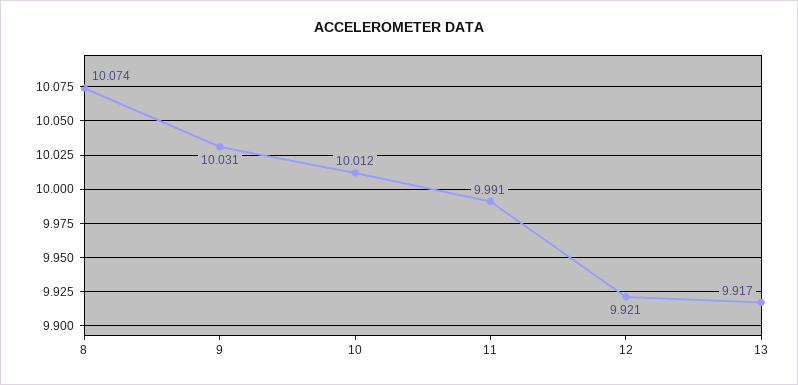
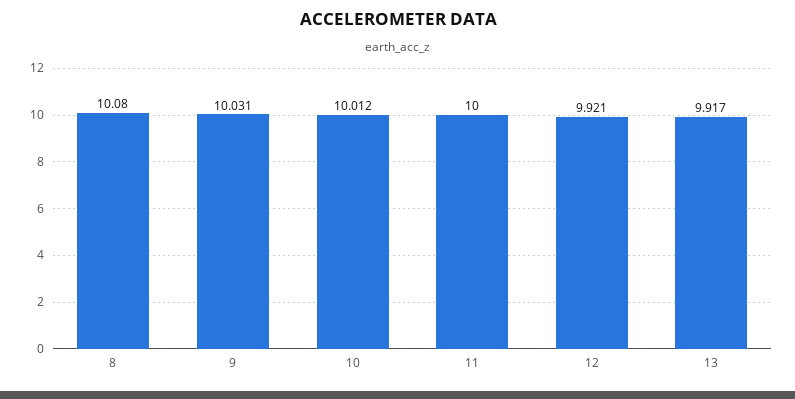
8: 10.074 -> 10.08
11: 9.991 -> 10

